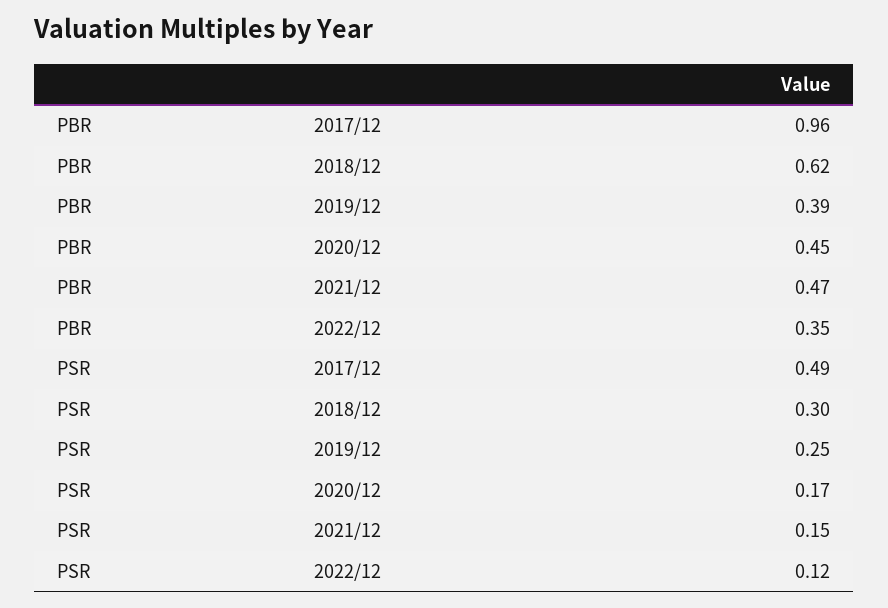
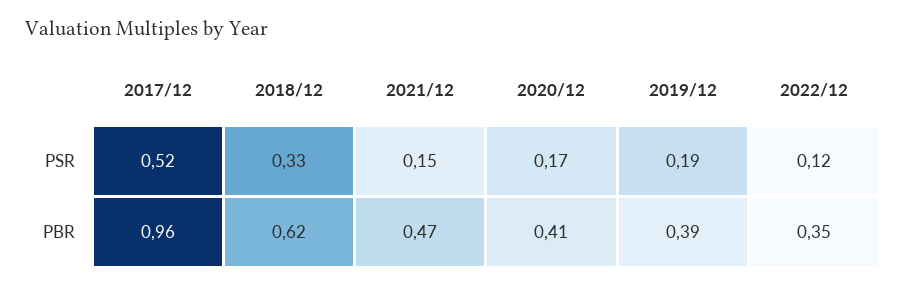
PBR, 2020/12: 0.45 -> 0.41
PSR, 2017/12: 0.49 -> 0.52
PSR, 2018/12: 0.3 -> 0.33
PSR, 2019/12: 0.25 -> 0.19

